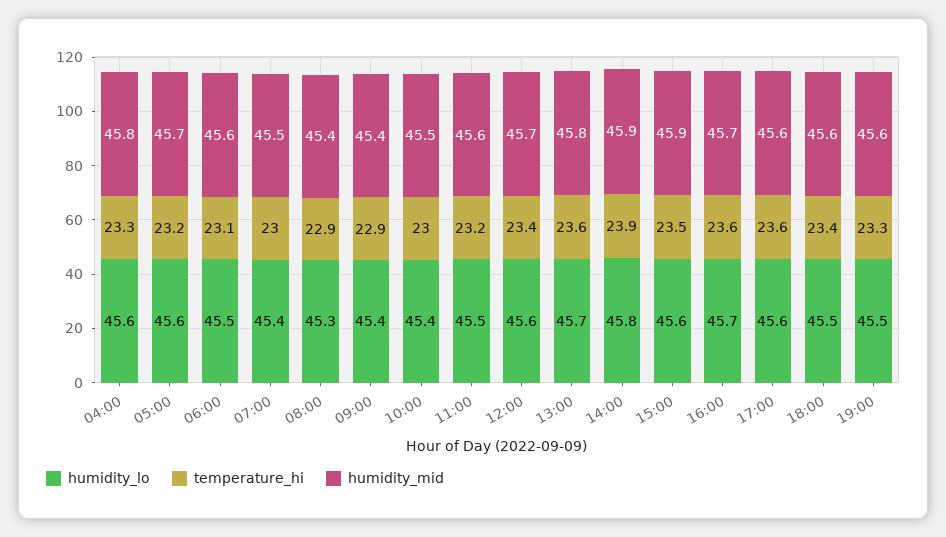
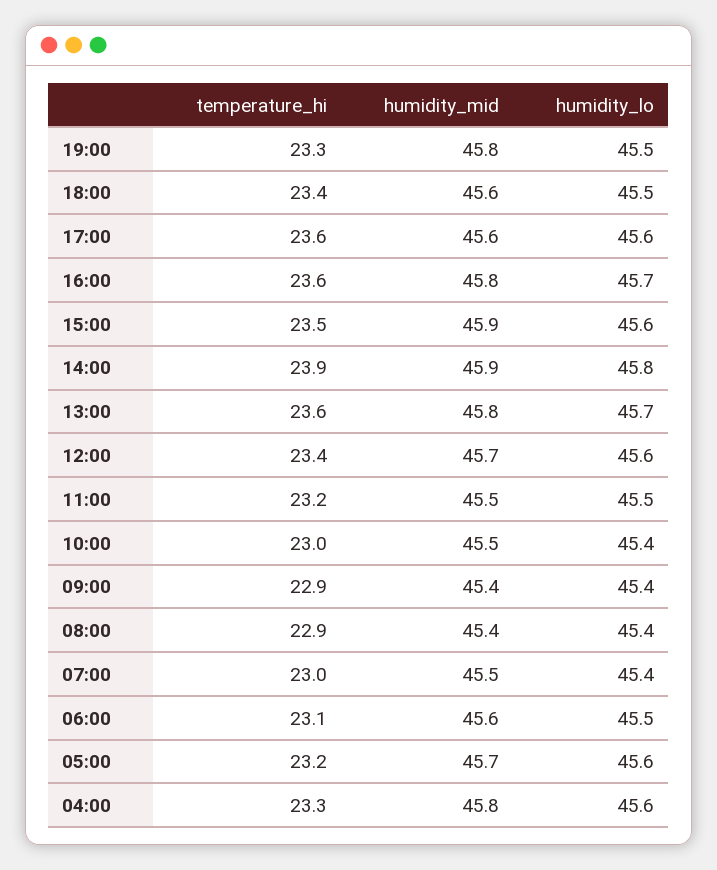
humidity_lo, 08:00: 45.3 -> 45.4
humidity_mid, 11:00: 45.6 -> 45.5
humidity_mid, 16:00: 45.7 -> 45.8
humidity_mid, 19:00: 45.6 -> 45.8

